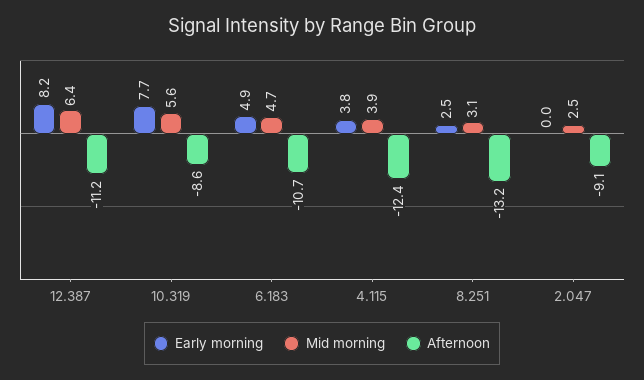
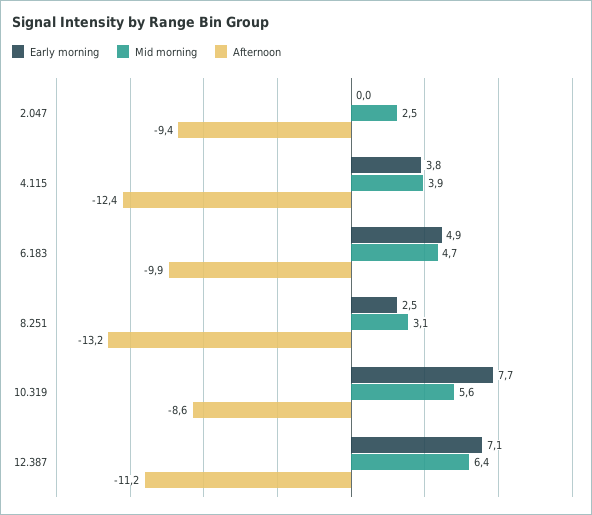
Early morning, 12.387: 8.2 -> 7.1
Afternoon, 6.183: -10.7 -> -9.9
Afternoon, 2.047: -9.1 -> -9.4

